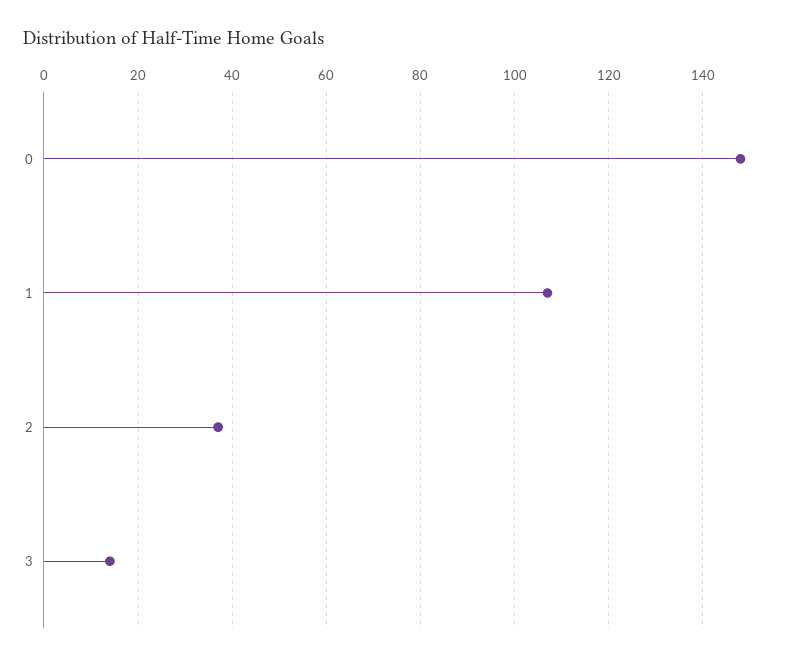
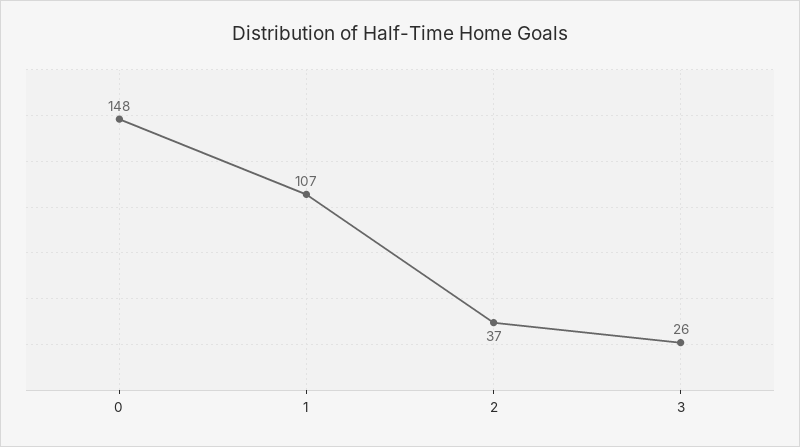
3: 15 -> 26

